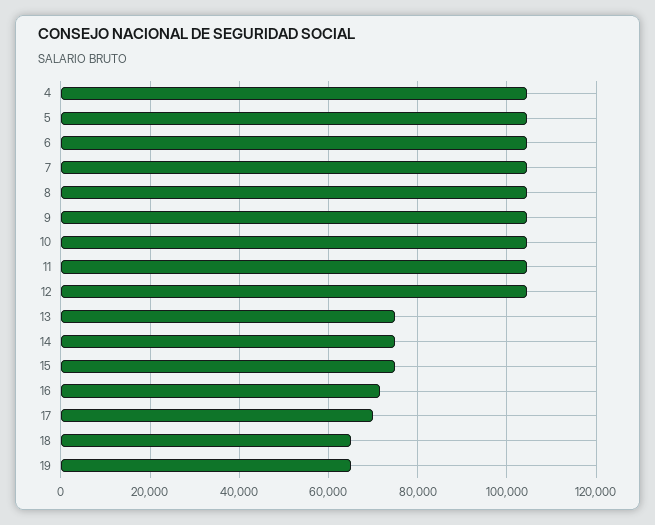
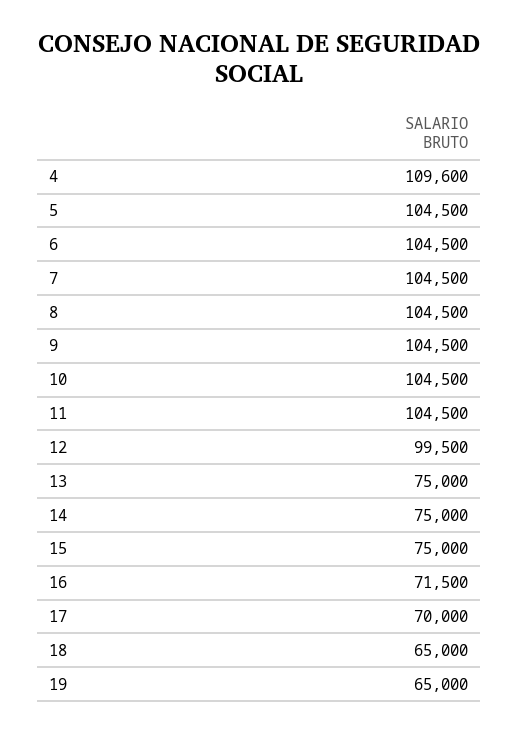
4: 104000 -> 109600
12: 104000 -> 99500

